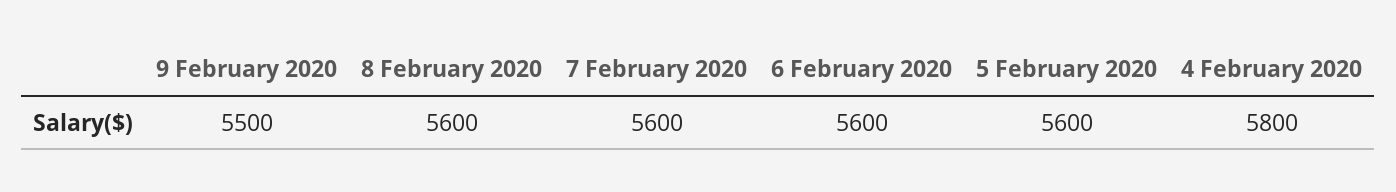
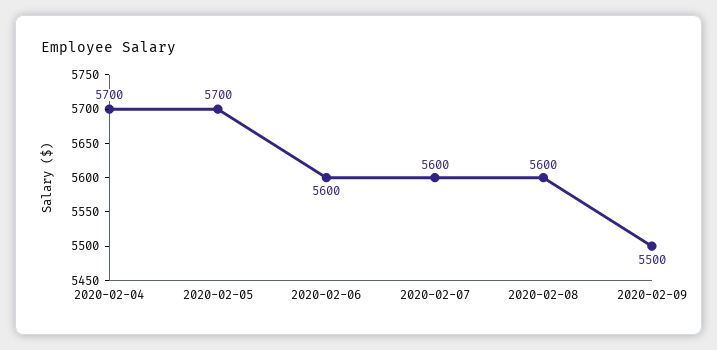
5 February 2020: 5600 -> 5700
4 February 2020: 5800 -> 5700

